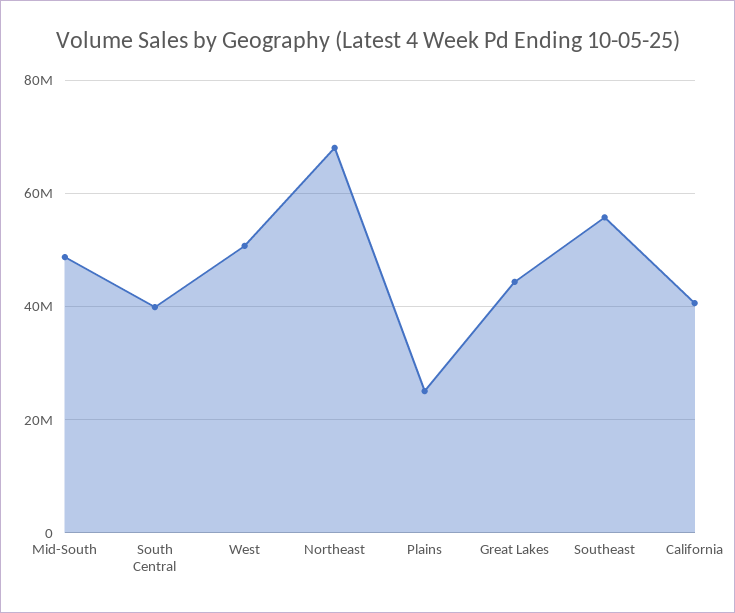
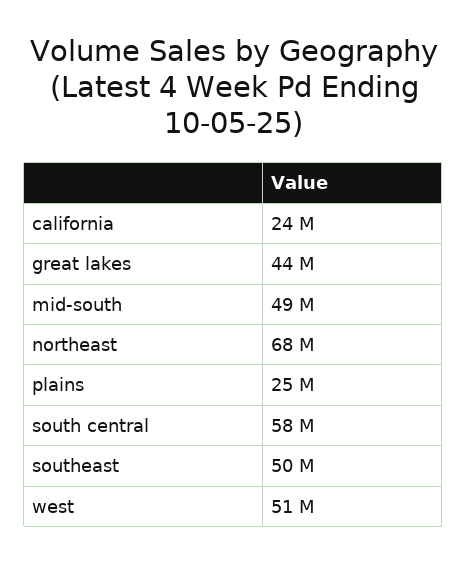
South Central: 40000000 -> 58000000
Southeast: 56000000 -> 50000000
California: 40000000 -> 24000000

